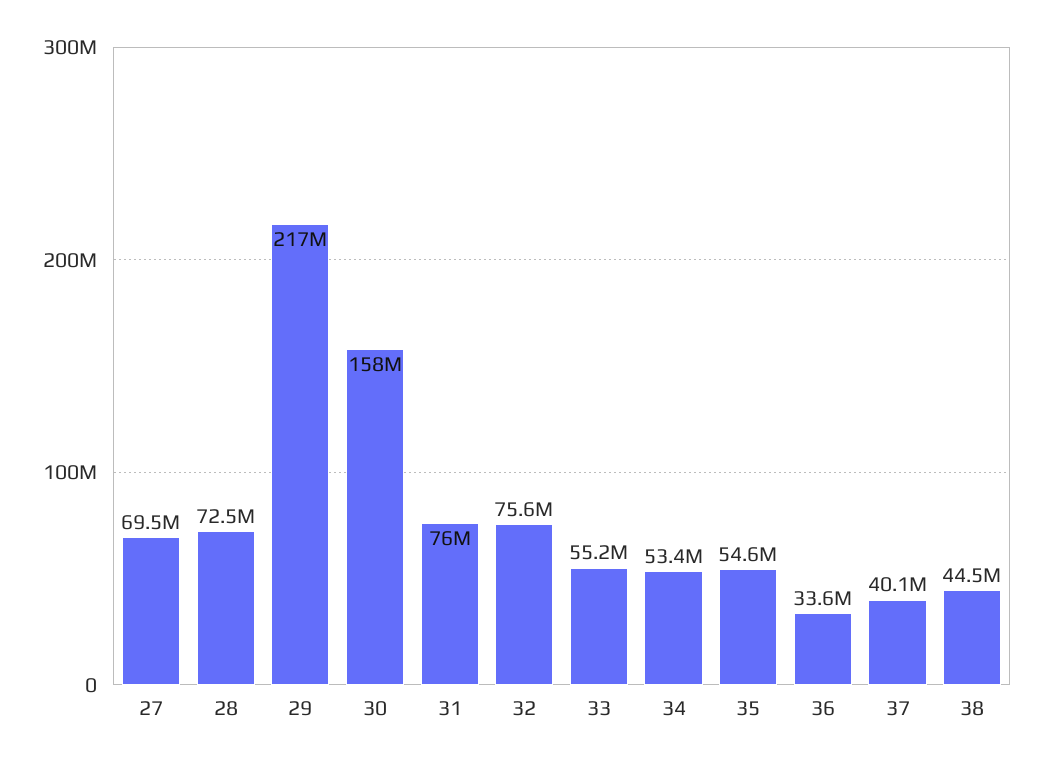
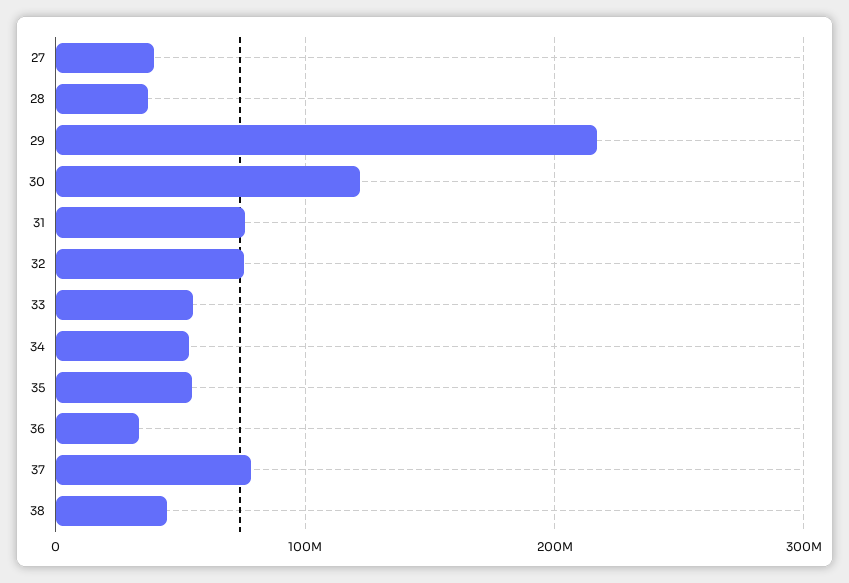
27: 69500000 -> 40000000
28: 72500000 -> 40000000
30: 158000000 -> 120000000
37: 40100000 -> 80000000

